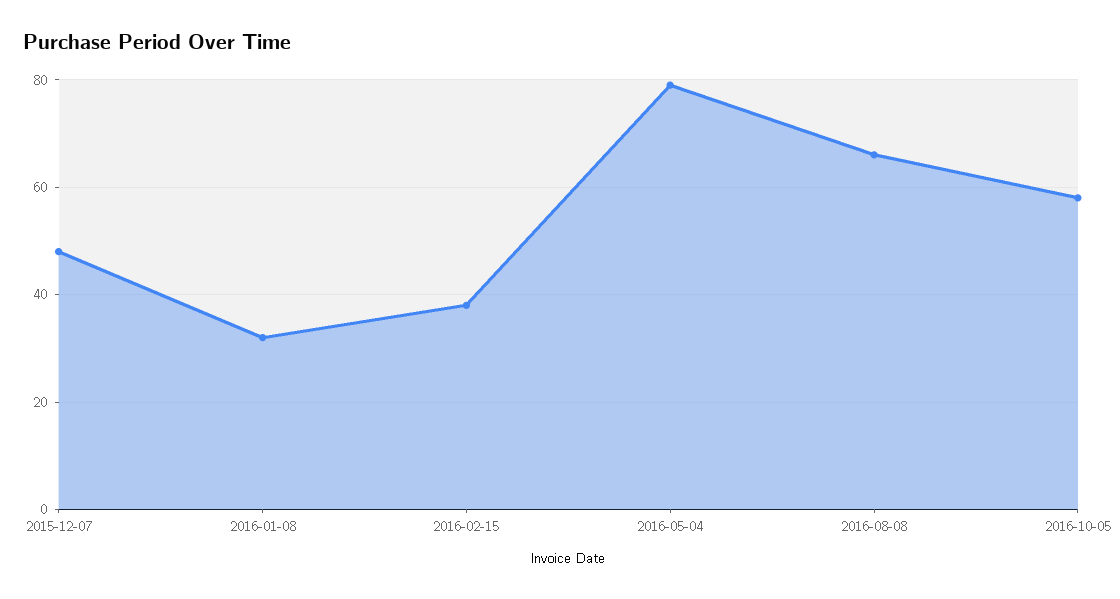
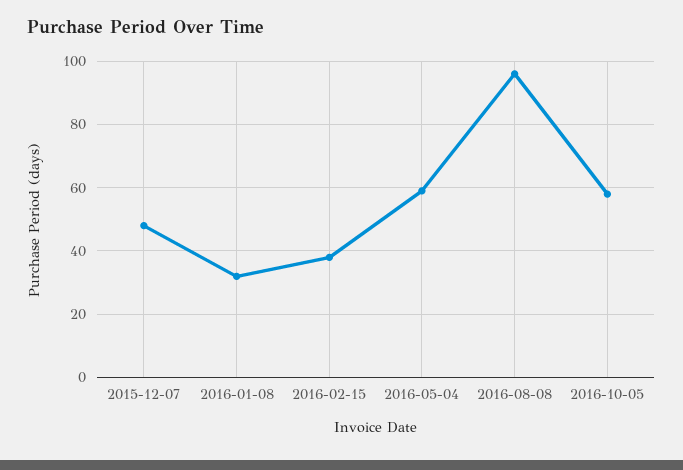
2016-05-04: 80 -> 60
2016-08-08: 65 -> 95

